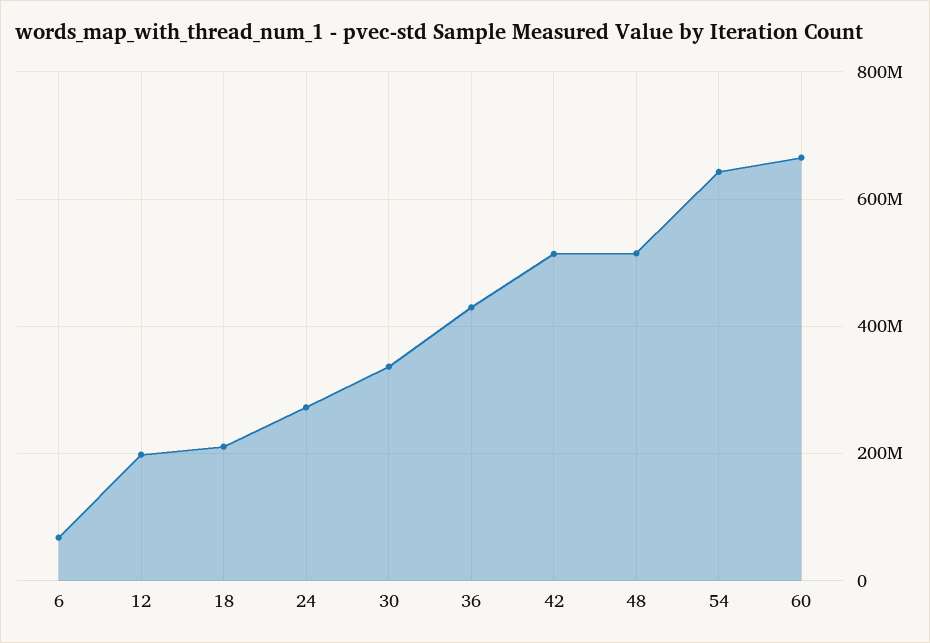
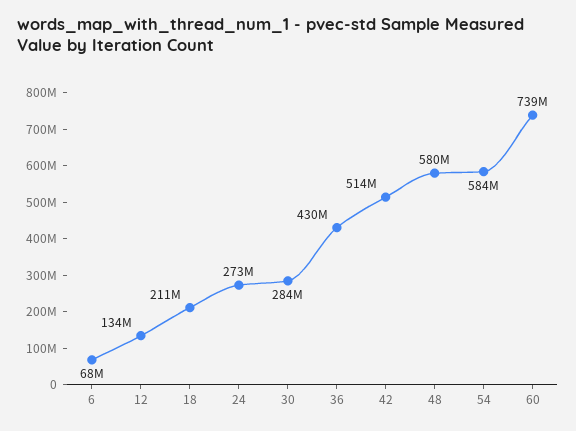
12: 200000000 -> 134000000
30: 340000000 -> 284000000
48: 520000000 -> 580000000
54: 640000000 -> 584000000
60: 660000000 -> 739000000

